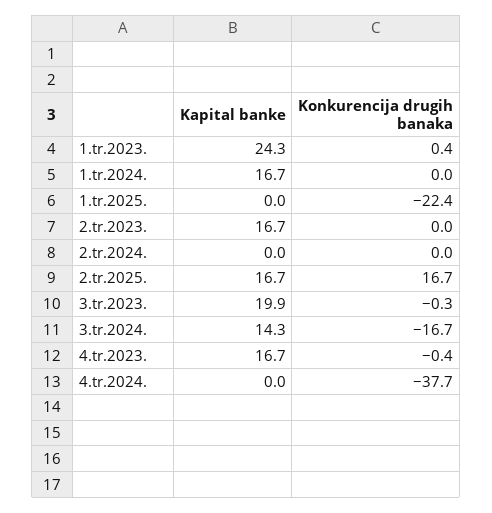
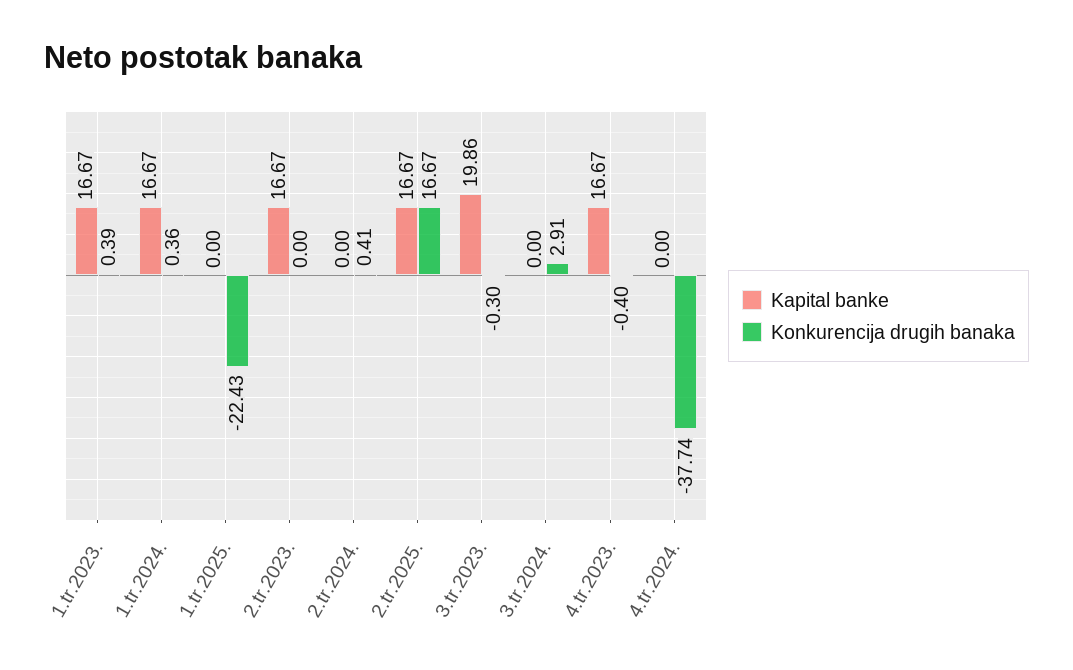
Kapital banke, 1.tr.2023.: 24.3 -> 16.67
Konkurencija drugih banaka, 1.tr.2024.: 0 -> 0.36
Konkurencija drugih banaka, 2.tr.2024.: 0 -> 0.41
Kapital banke, 3.tr.2024.: 14.3 -> 0
Konkurencija drugih banaka, 3.tr.2024.: -16.7 -> 2.91

